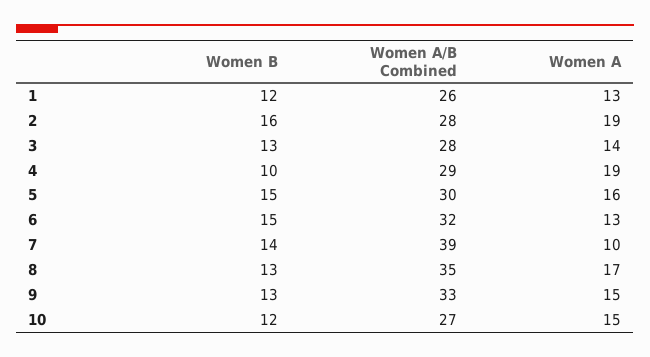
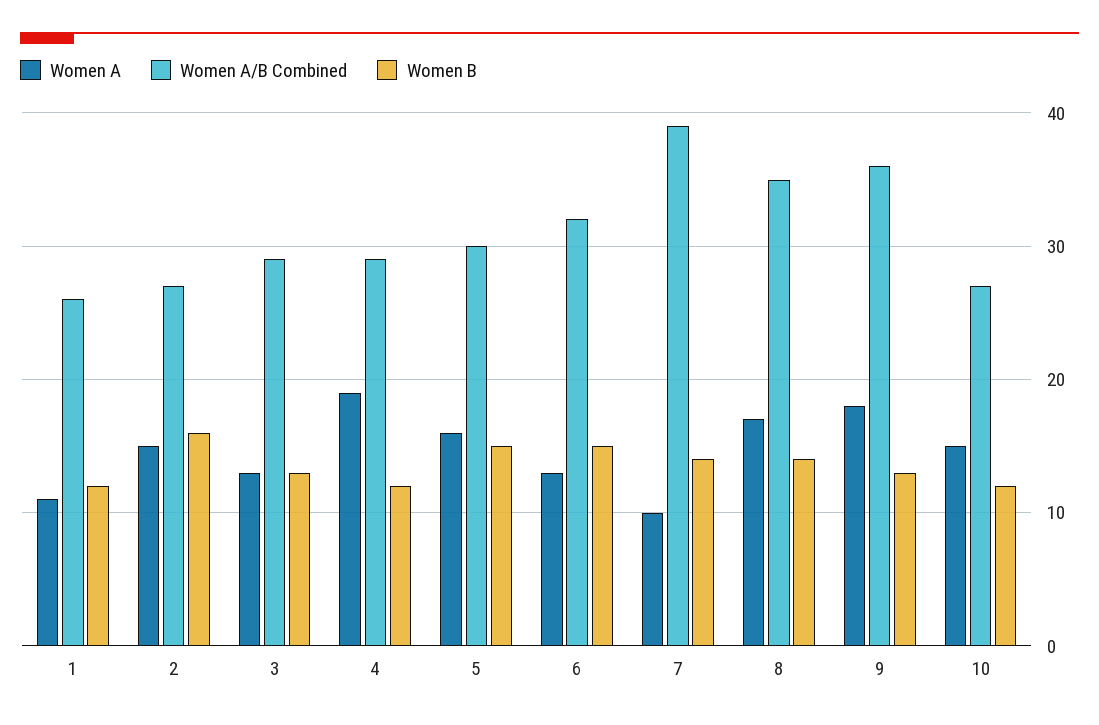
Women A, 1: 13 -> 11
Women A/B Combined, 2: 28 -> 27
Women A, 2: 19 -> 15
Women A/B Combined, 3: 28 -> 29
Women A, 3: 14 -> 13
Women B, 4: 10 -> 12
Women B, 8: 13 -> 14
Women A/B Combined, 9: 33 -> 36
Women A, 9: 15 -> 18

